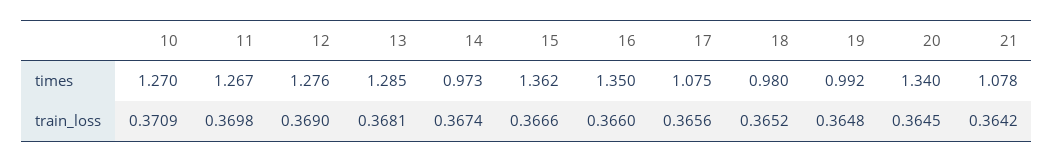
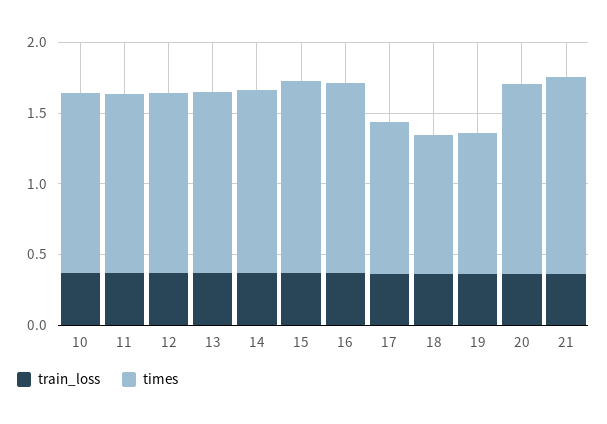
times, 14: 0.973 -> 1.3
times, 21: 1.078 -> 1.4

